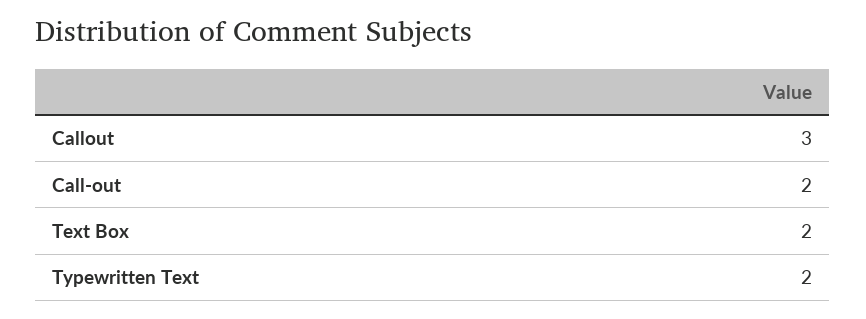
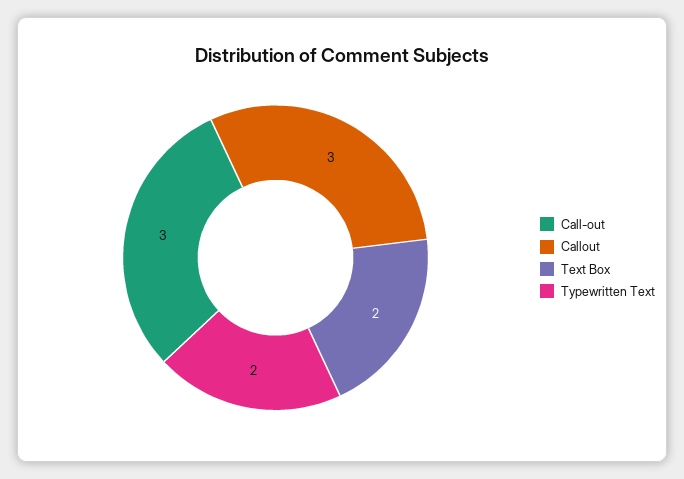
Call-out: 2 -> 3

